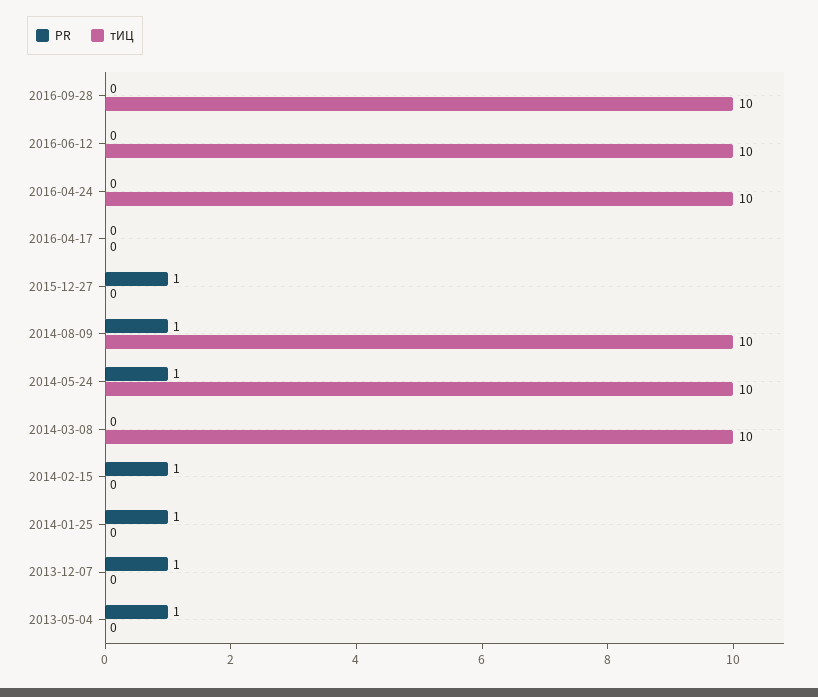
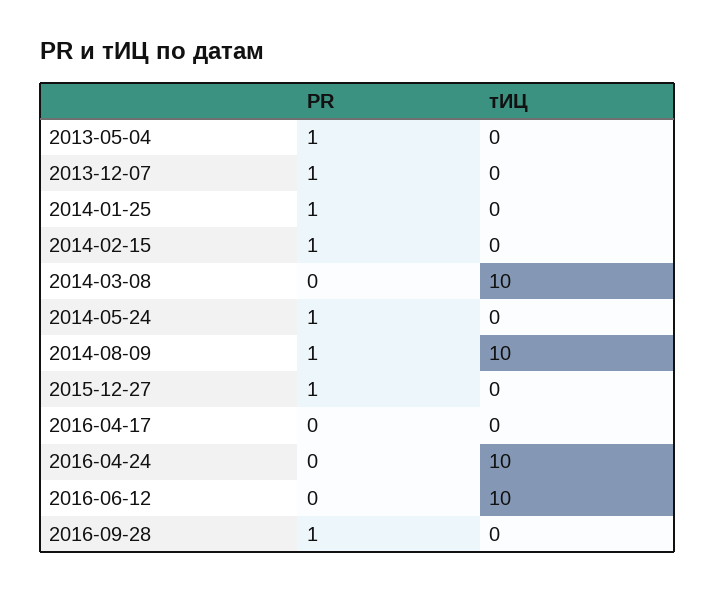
PR, 2016-09-28: 0 -> 1
тИЦ, 2016-09-28: 10 -> 0
тИЦ, 2014-05-24: 10 -> 0

